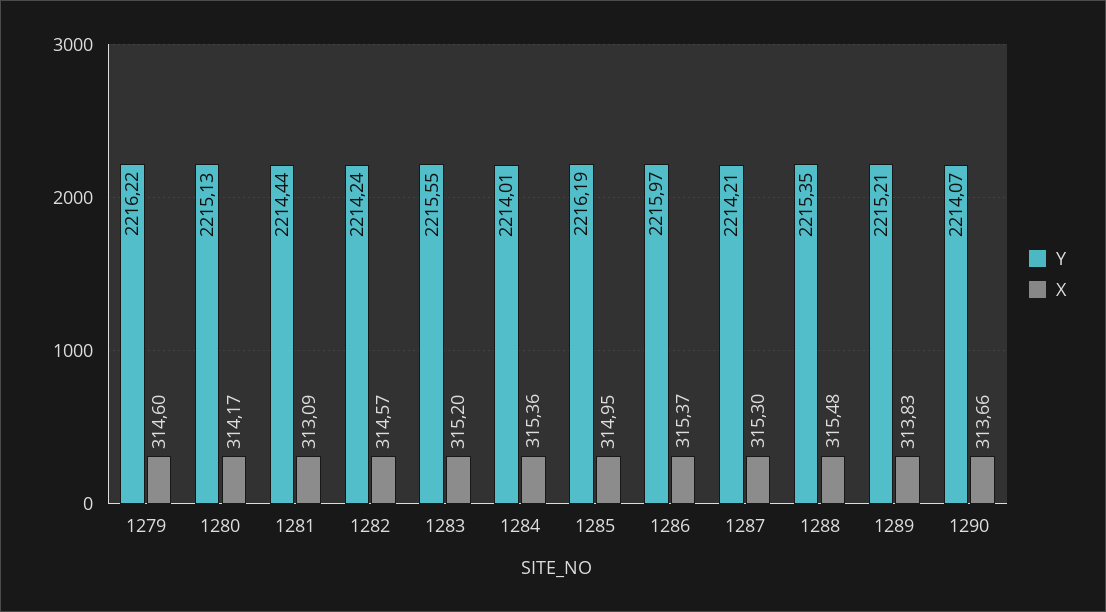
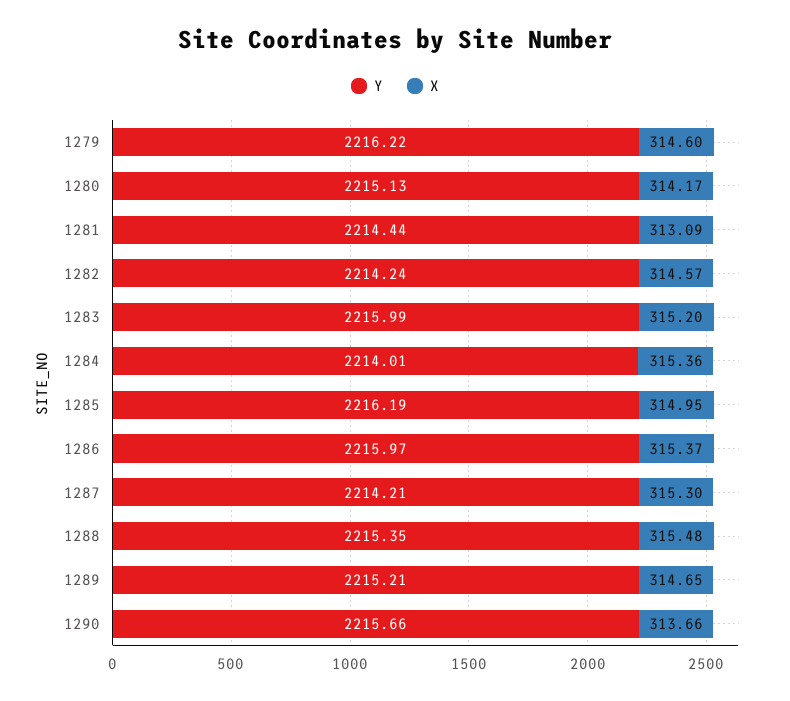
Y, 1283: 2215.55 -> 2215.99
X, 1289: 313.83 -> 314.65
Y, 1290: 2214.07 -> 2215.66

